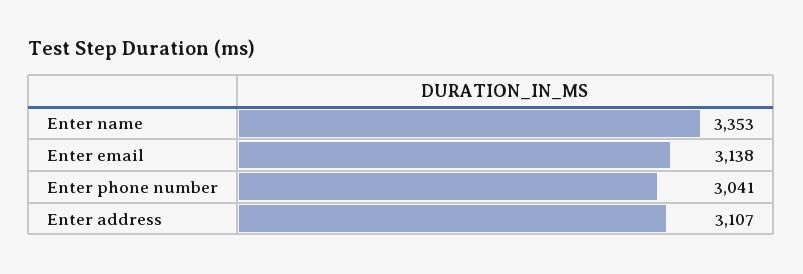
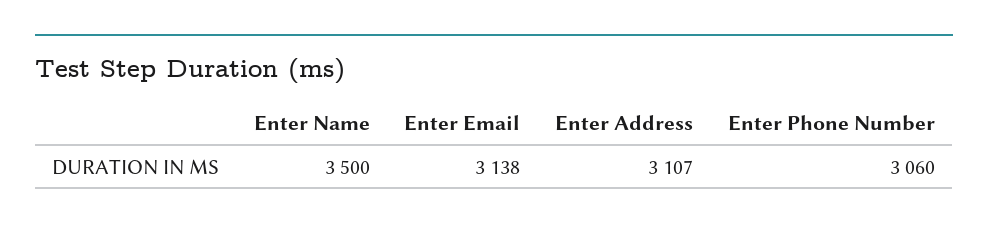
Enter name: 3353 -> 3500
Enter phone number: 3041 -> 3060

